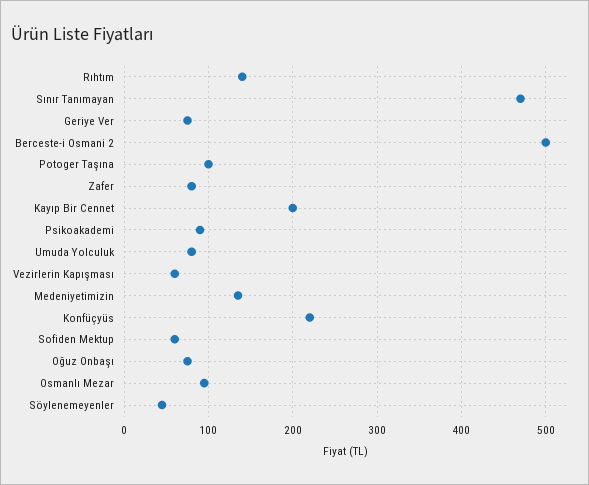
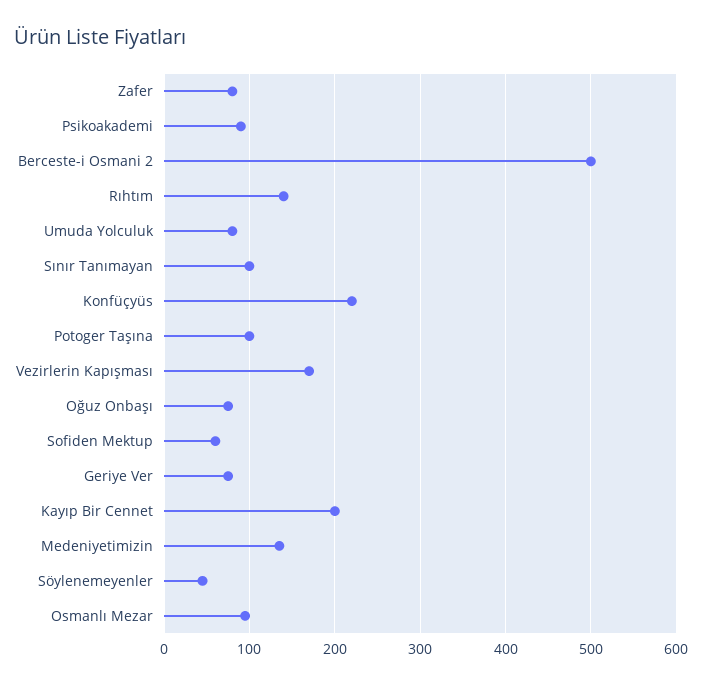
Sınır Tanımayan: 470 -> 100
Vezirlerin Kapışması: 60 -> 170

